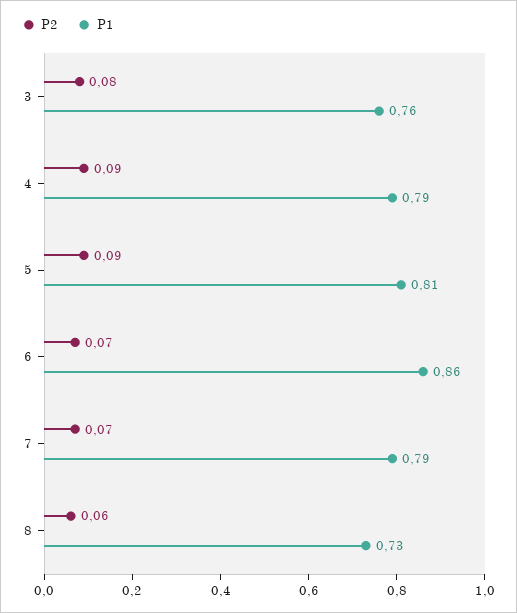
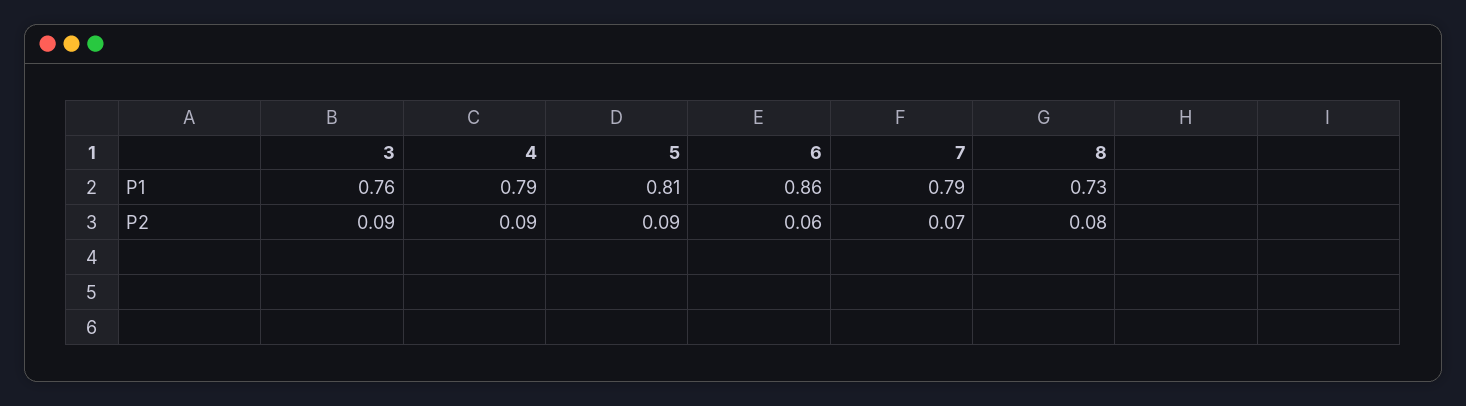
P2, 3: 0.08 -> 0.09
P2, 6: 0.07 -> 0.06
P2, 8: 0.06 -> 0.08

